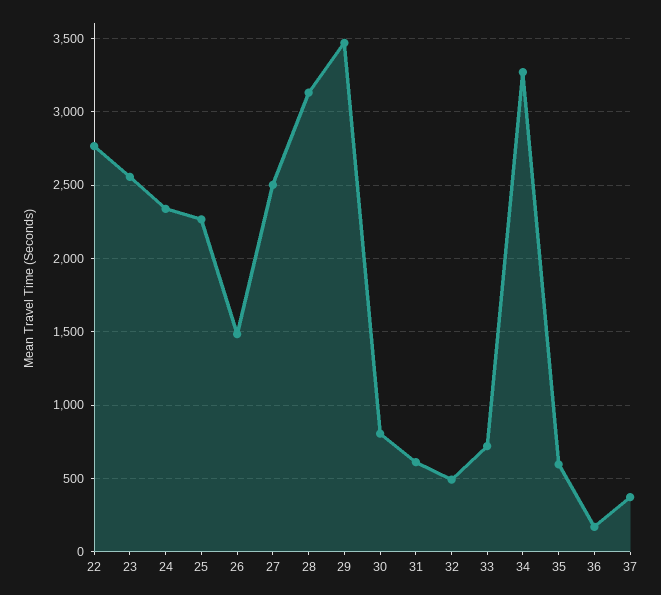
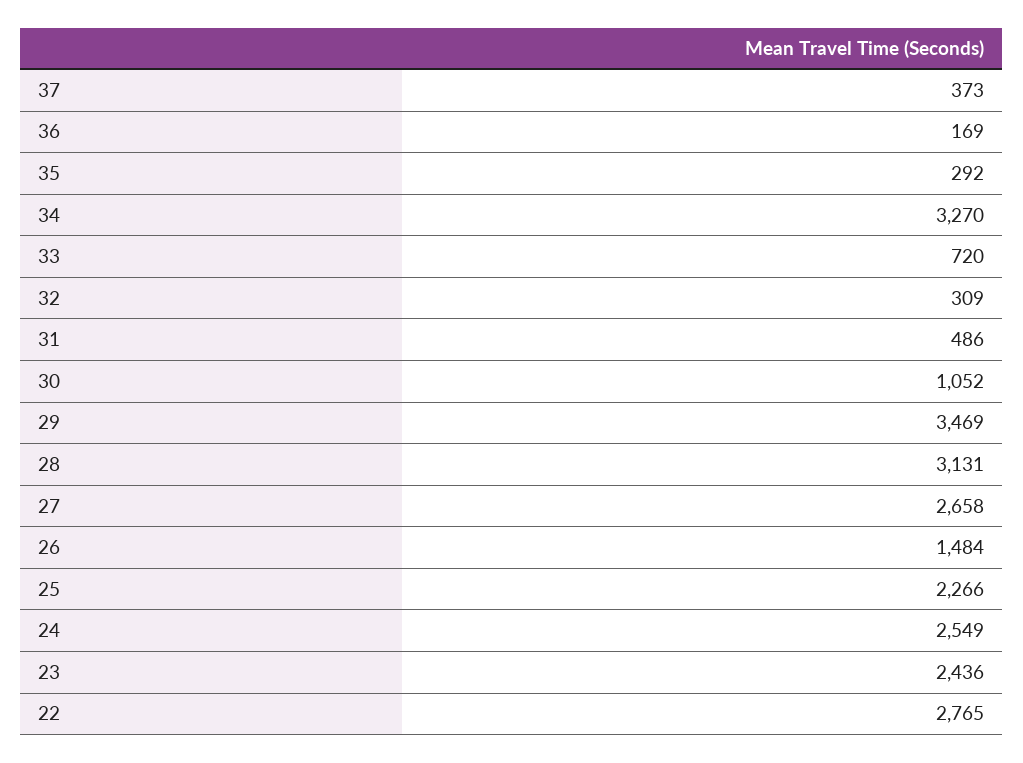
23: 2550 -> 2436
24: 2350 -> 2549
27: 2500 -> 2658
30: 800 -> 1052
31: 600 -> 486
32: 500 -> 309
35: 600 -> 292

